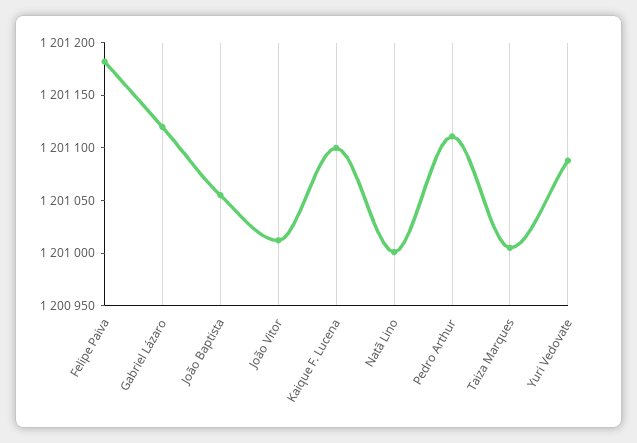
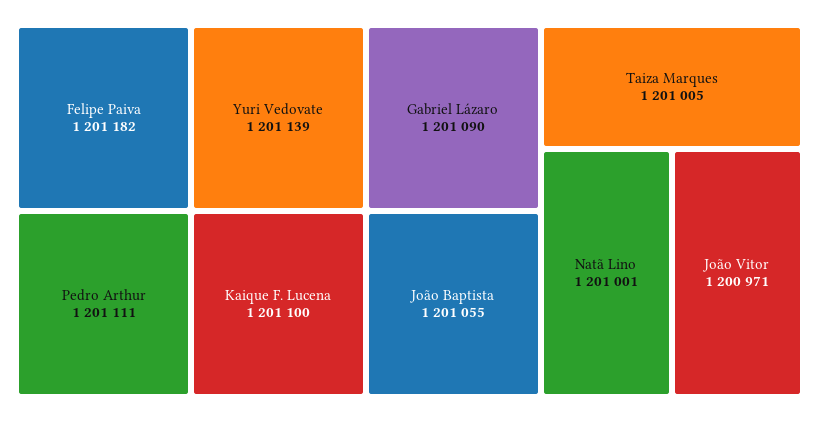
Gabriel Lázaro: 1201120 -> 1201090
João Vitor: 1201010 -> 1200971
Yuri Vedovate: 1201090 -> 1201139

